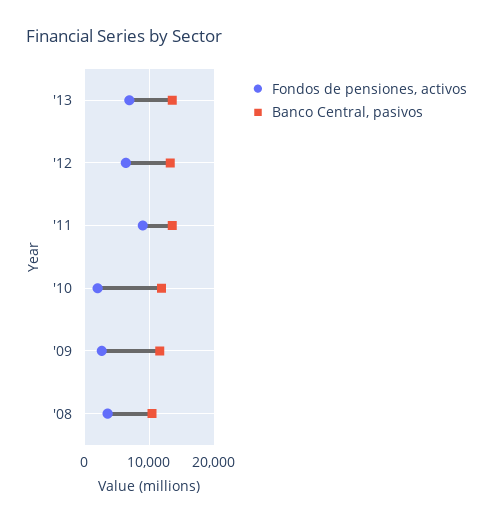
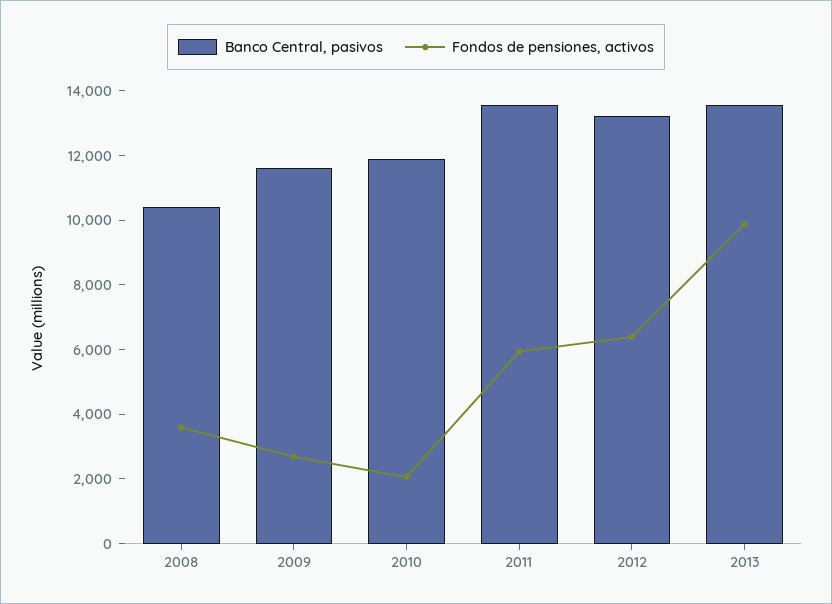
Fondos de pensiones, activos, '13: 7000 -> 10000
Fondos de pensiones, activos, '11: 9000 -> 6000

